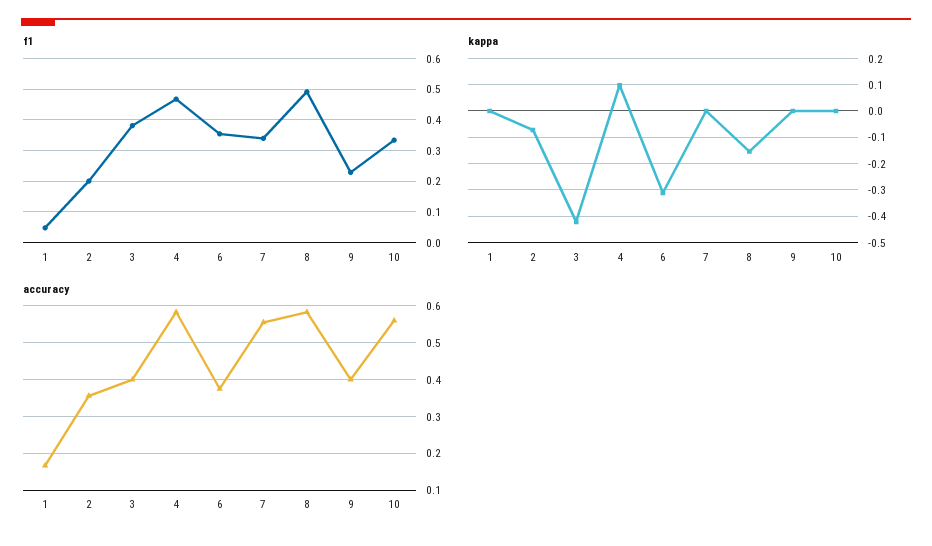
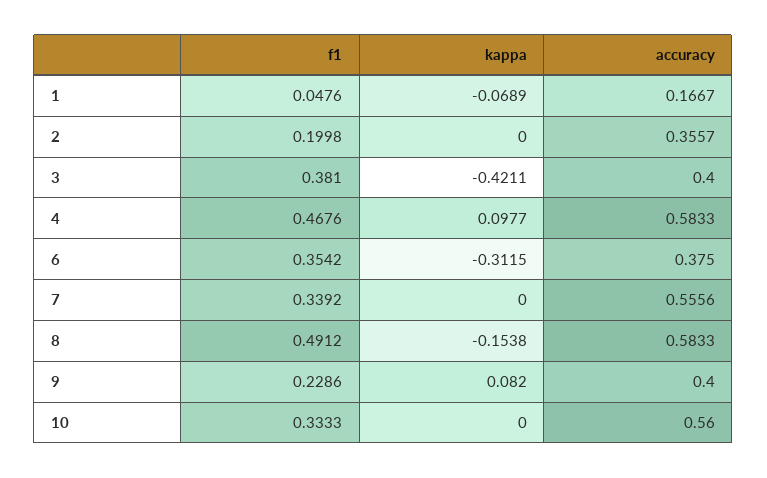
kappa, 1: 0 -> -0.0689
kappa, 2: -0.075 -> 0
kappa, 9: 0 -> 0.082

